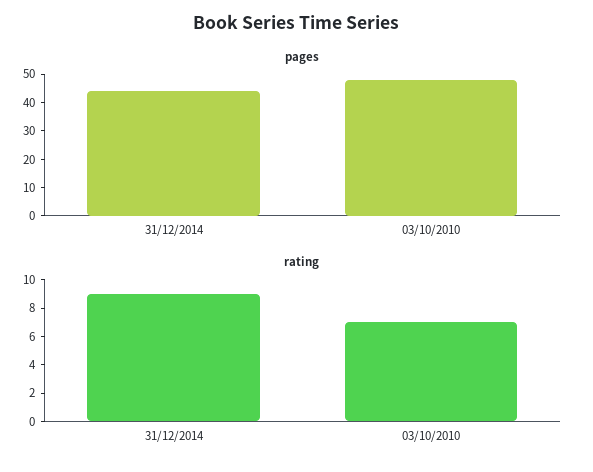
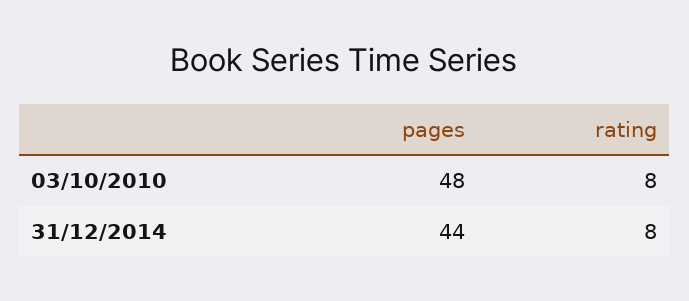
rating, 31/12/2014: 9 -> 8
rating, 03/10/2010: 7 -> 8

